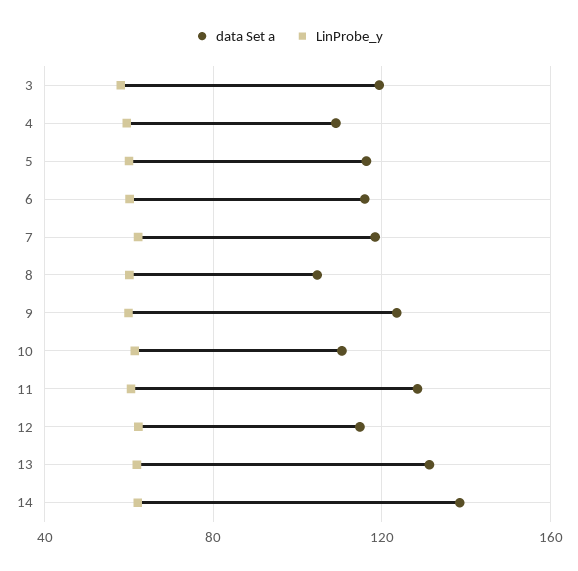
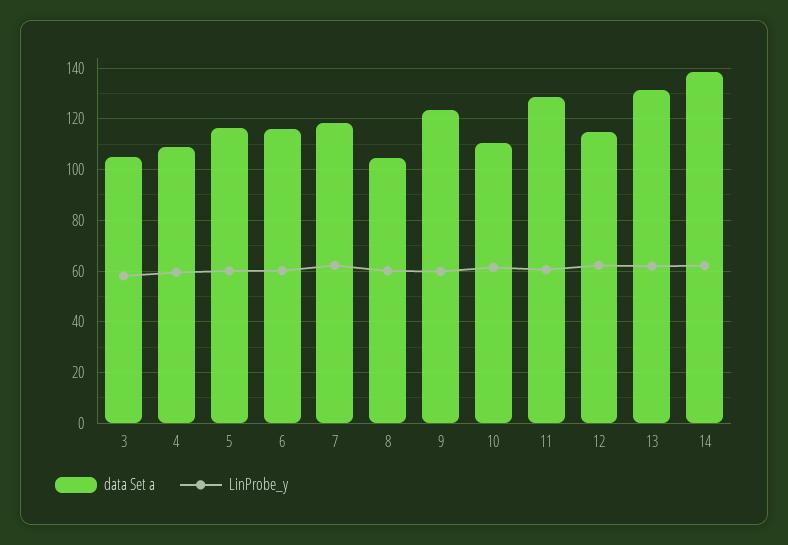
data Set a, 3: 120 -> 105

